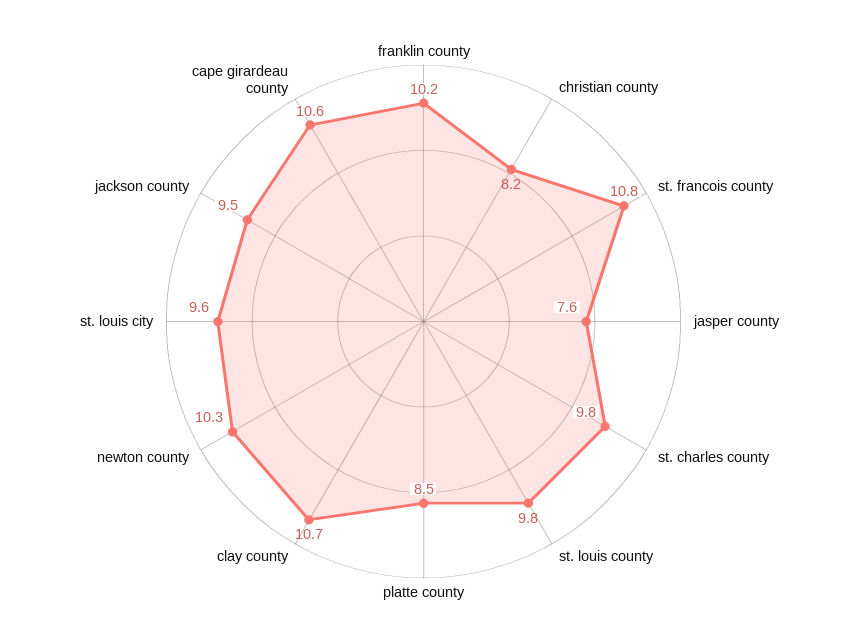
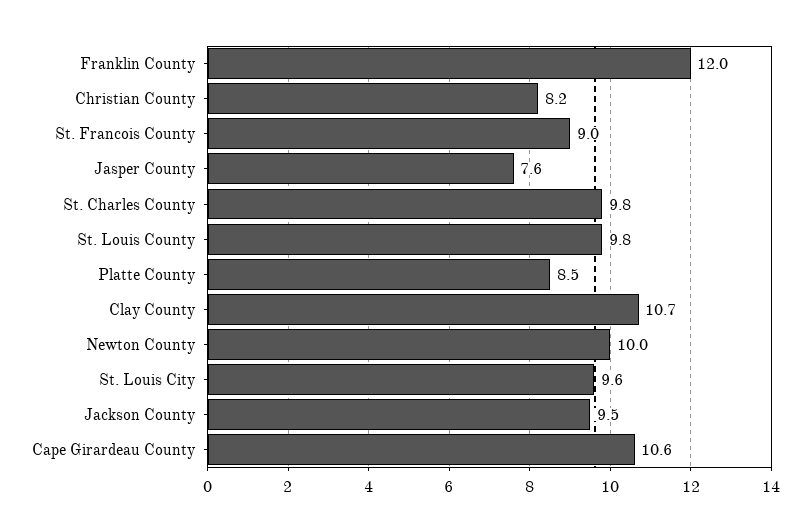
franklin county: 10.2 -> 12
st. francois county: 10.8 -> 9
newton county: 10.3 -> 10

